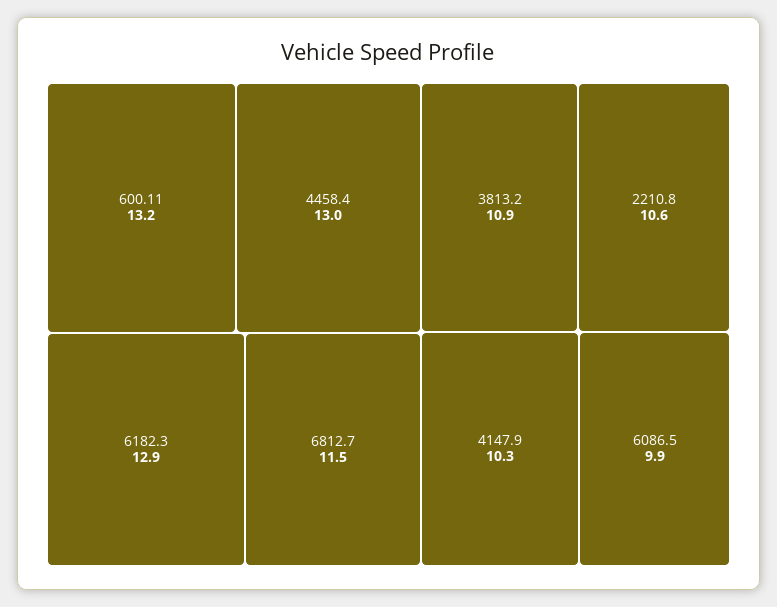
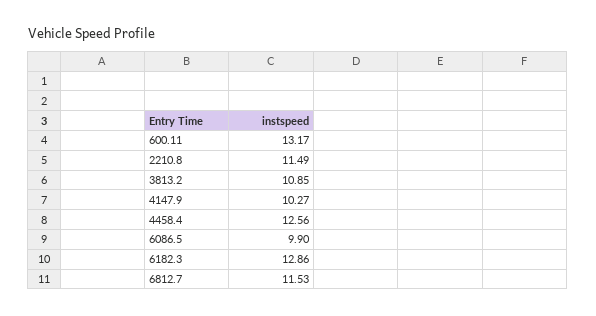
4458.4: 13 -> 12.56
2210.8: 10.6 -> 11.49

